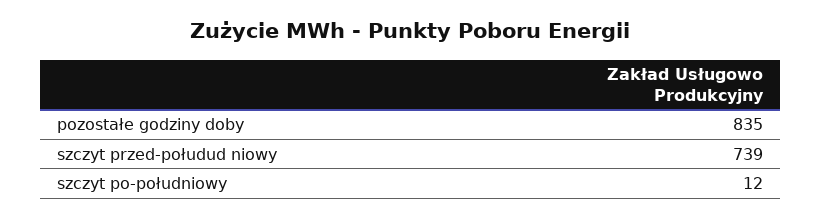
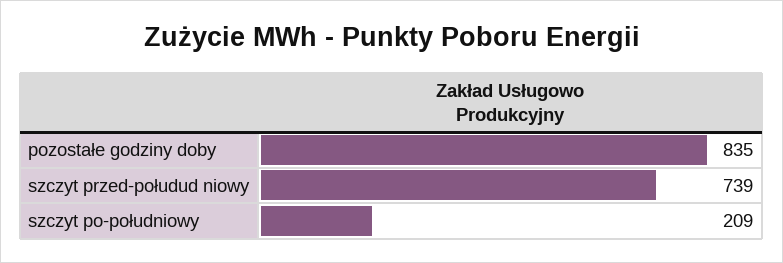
szczyt po-południowy: 12 -> 209

